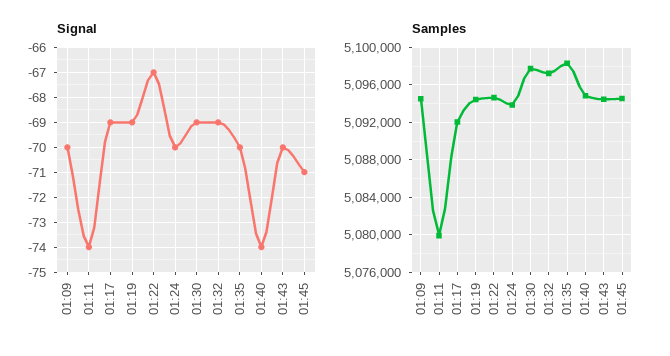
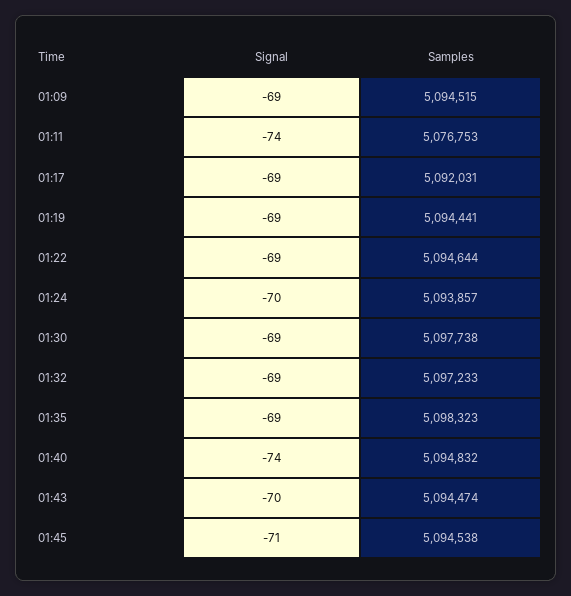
Signal, 01:09: -70 -> -69
Signal, 01:22: -67 -> -69
Signal, 01:35: -70 -> -69
Samples, 01:11: 5080000 -> 5076753

